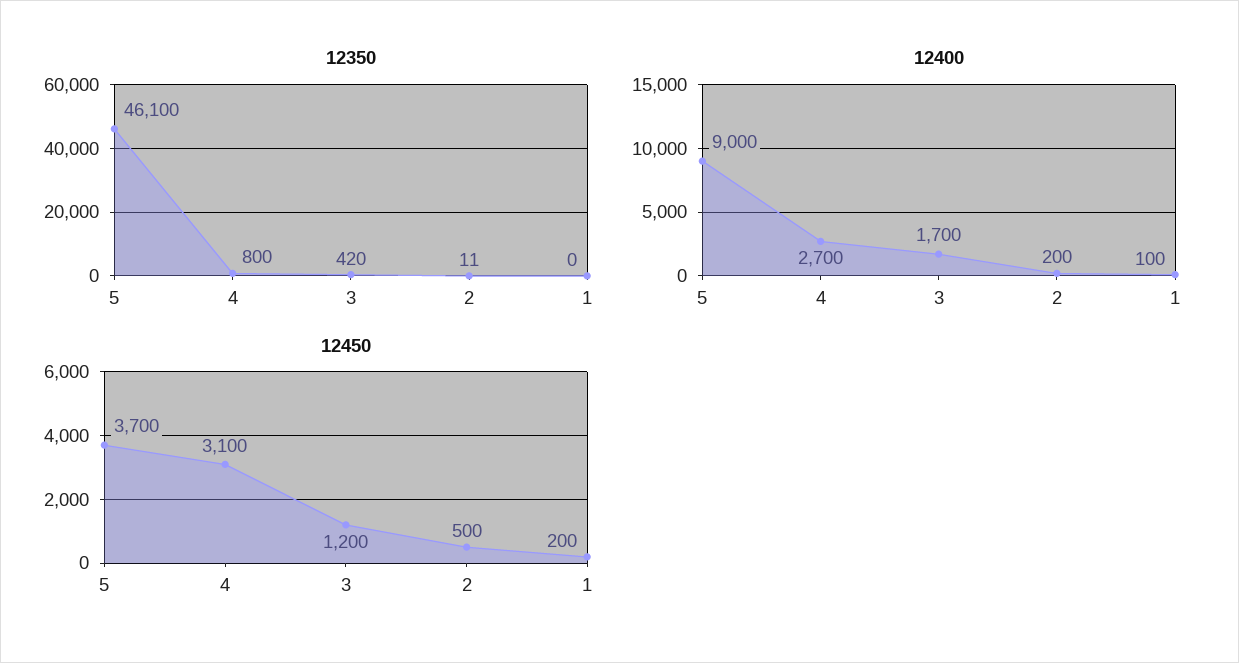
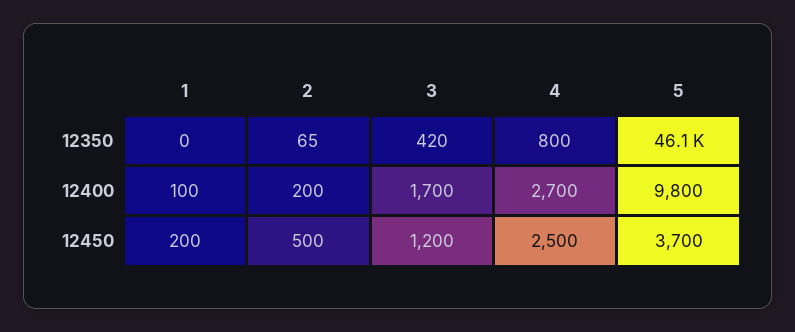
12350, 2: 11 -> 65
12400, 5: 9000 -> 9800
12450, 4: 3100 -> 2500

